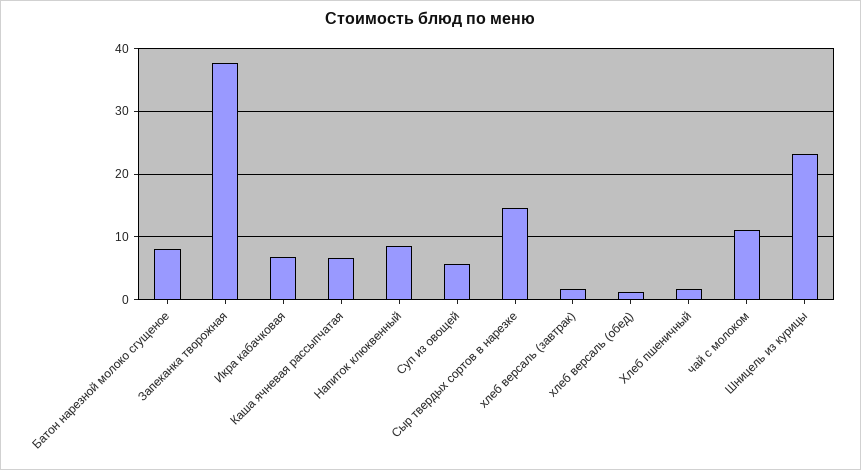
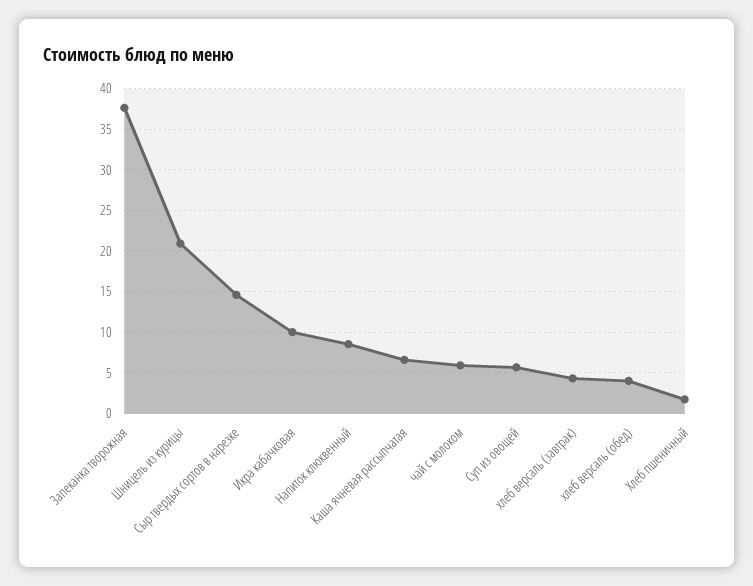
Батон нарезной молоко сгущеное: 8 -> none
Икра кабачковая: 7 -> 10
хлеб версаль (завтрак): 2 -> 4
хлеб версаль (обед): 1 -> 4
чай с молоком: 11 -> 6
Шницель из курицы: 23 -> 21

